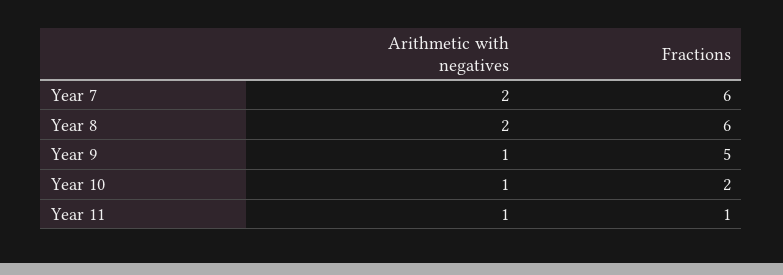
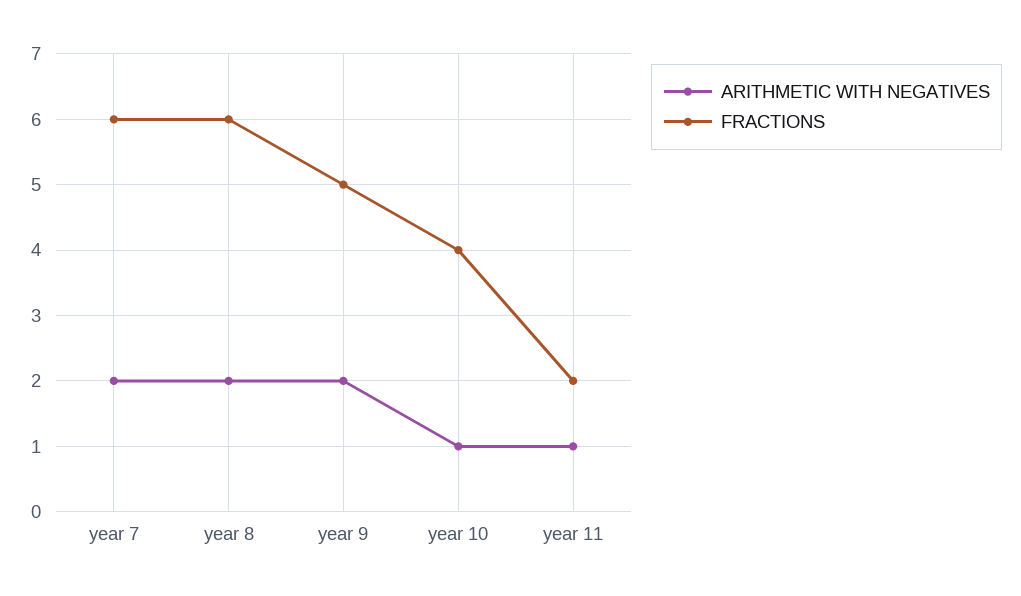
Arithmetic with negatives, Year 9: 1 -> 2
Fractions, Year 10: 2 -> 4
Fractions, Year 11: 1 -> 2

